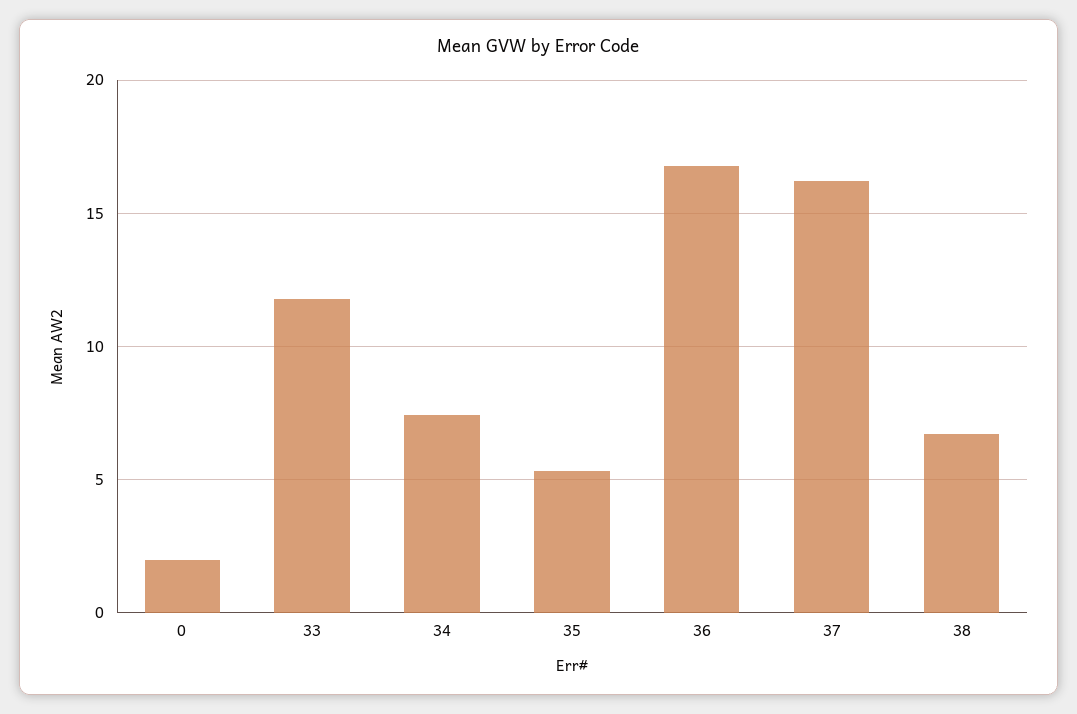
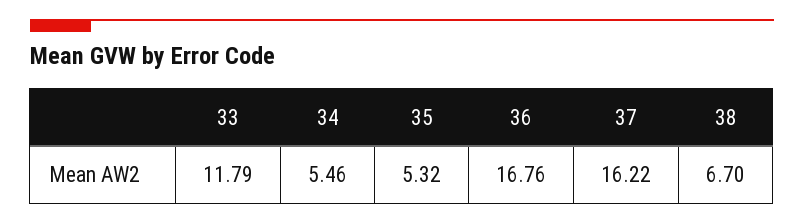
0: 2 -> none
34: 7.5 -> 5.46

